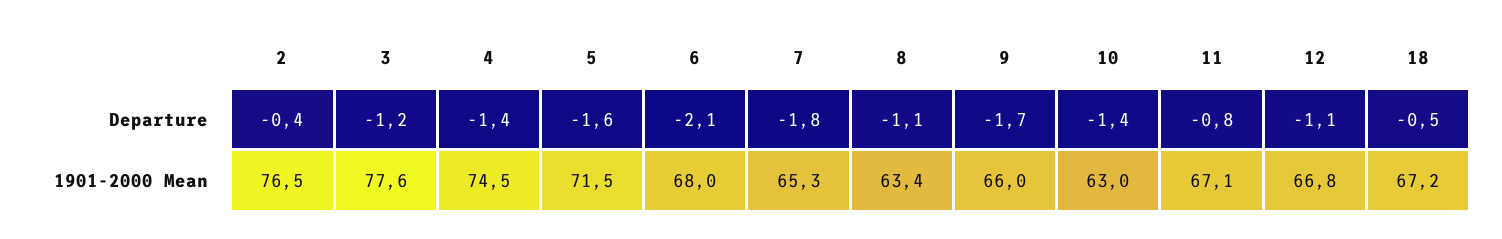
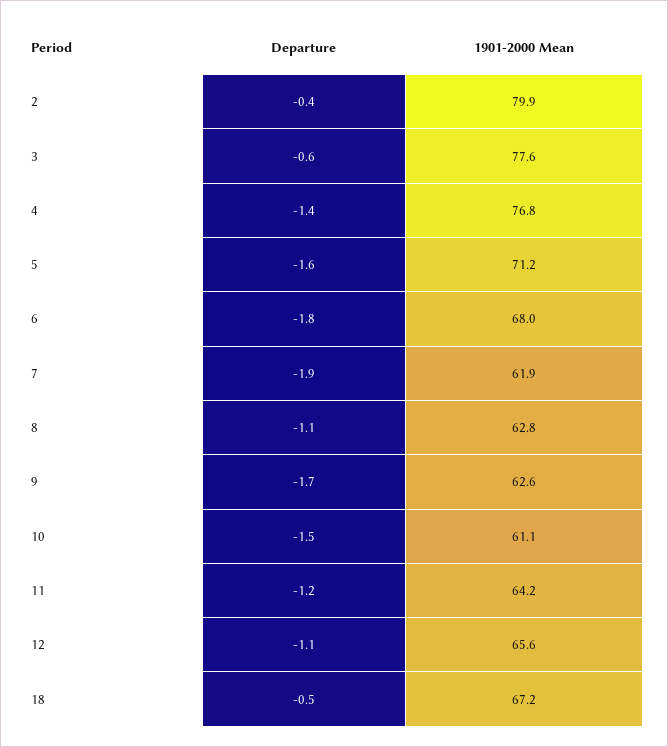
3, Departure: -1.2 -> -0.6
6, Departure: -2.1 -> -1.8
7, Departure: -1.8 -> -1.9
10, Departure: -1.4 -> -1.5
11, Departure: -0.8 -> -1.2
2, 1901-2000 Mean: 76.5 -> 79.9
4, 1901-2000 Mean: 74.5 -> 76.8
5, 1901-2000 Mean: 71.5 -> 71.2
7, 1901-2000 Mean: 65.3 -> 61.9
8, 1901-2000 Mean: 63.4 -> 62.8
9, 1901-2000 Mean: 66 -> 62.6
10, 1901-2000 Mean: 63 -> 61.1
11, 1901-2000 Mean: 67.1 -> 64.2
12, 1901-2000 Mean: 66.8 -> 65.6

